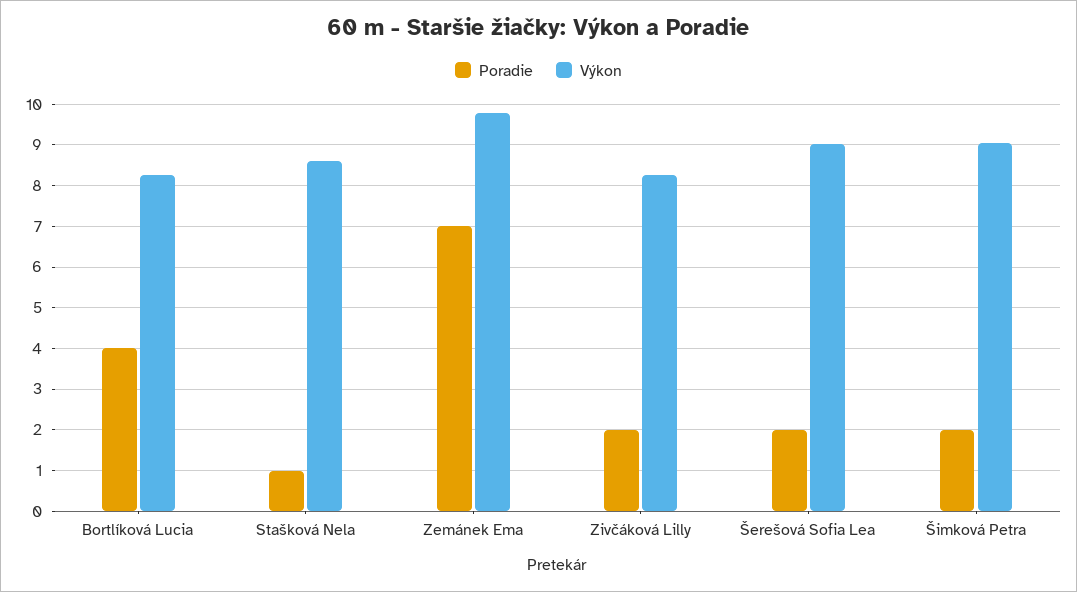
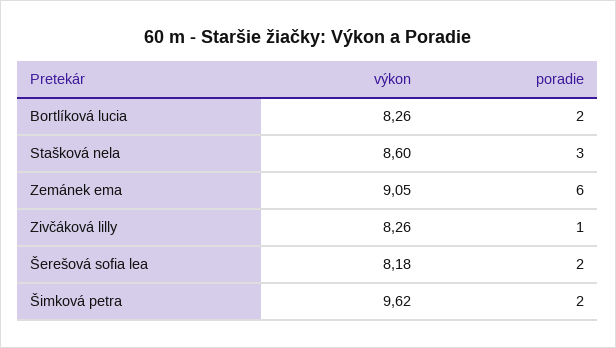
Poradie, Bortlíková Lucia: 4 -> 2
Poradie, Stašková Nela: 1 -> 3
Poradie, Zemánek Ema: 7 -> 6
Výkon, Zemánek Ema: 9.8 -> 9.05
Poradie, Zivčáková Lilly: 2 -> 1
Výkon, Šerešová Sofia Lea: 9 -> 8.18
Výkon, Šimková Petra: 9 -> 9.62

